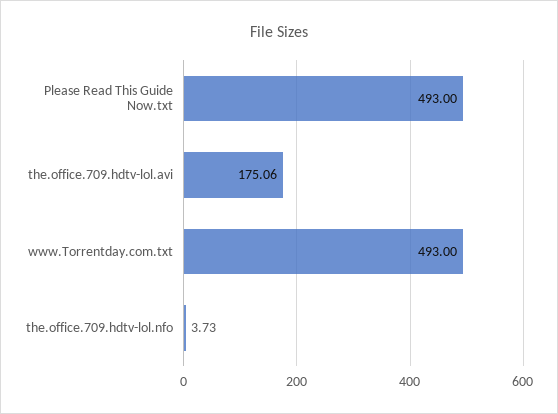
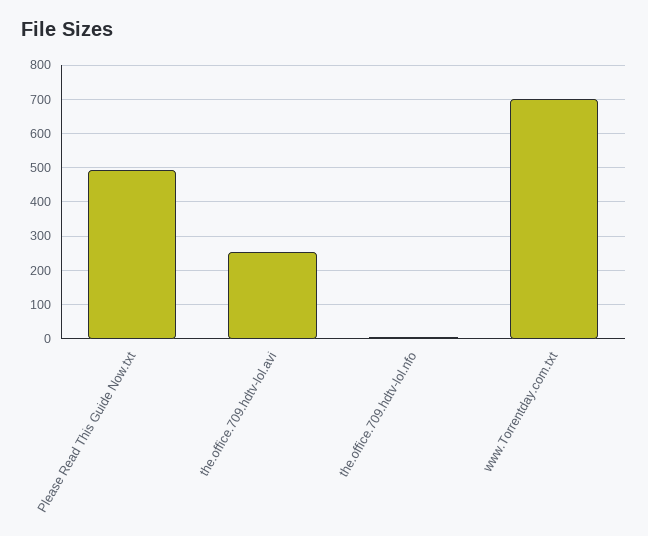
the.office.709.hdtv-lol.avi: 175.06 -> 260
www.Torrentday.com.txt: 493 -> 700

